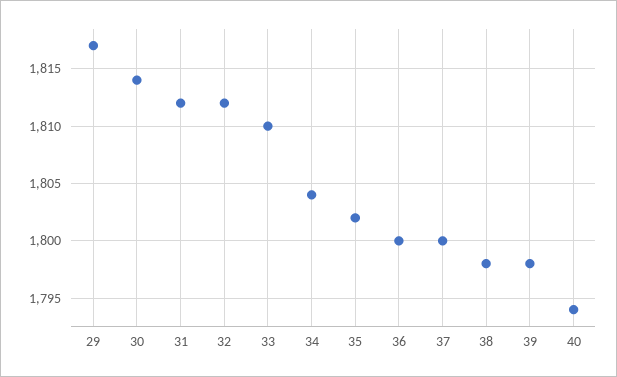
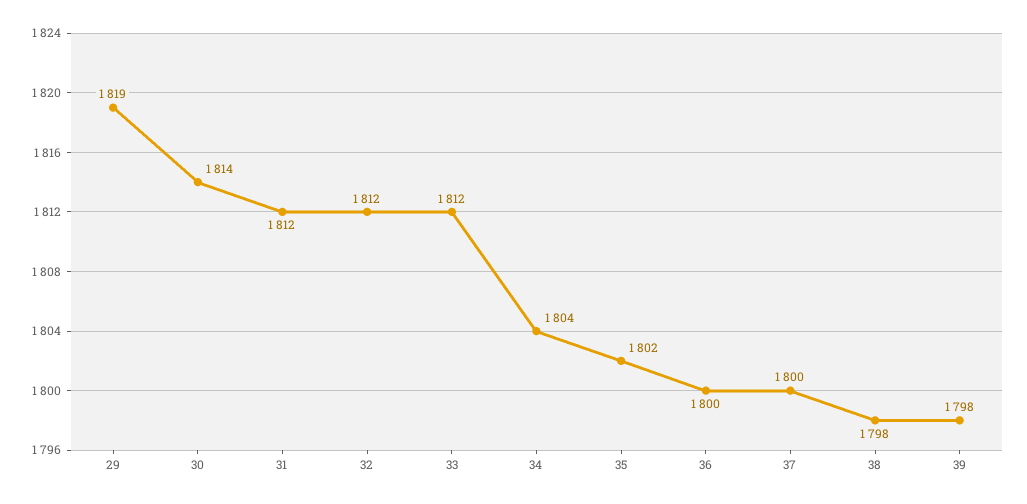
29: 1817 -> 1819
33: 1810 -> 1812
40: 1794 -> none

